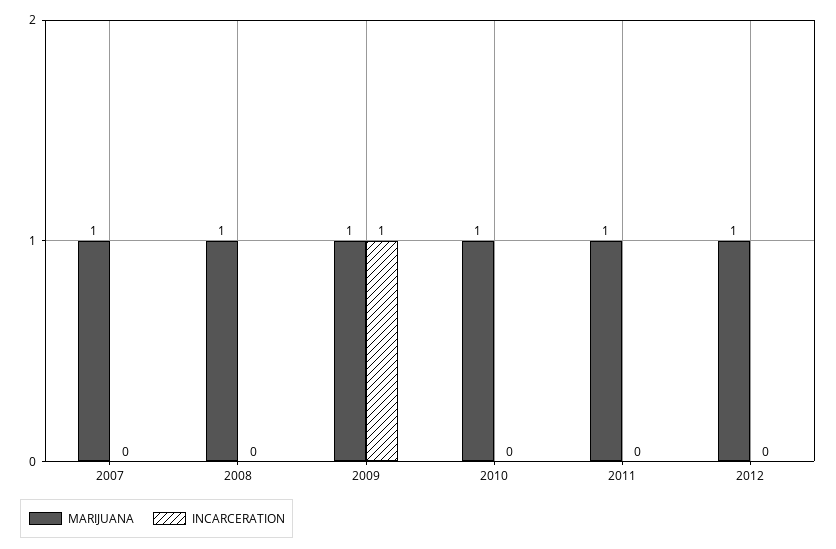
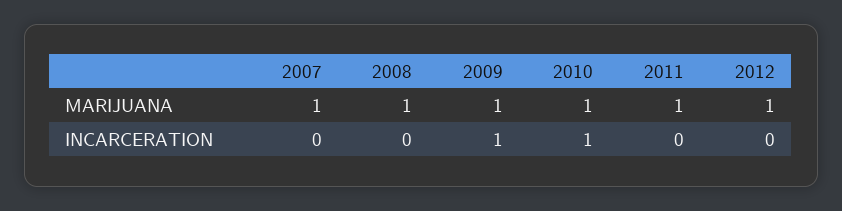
INCARCERATION, 2010: 0 -> 1

